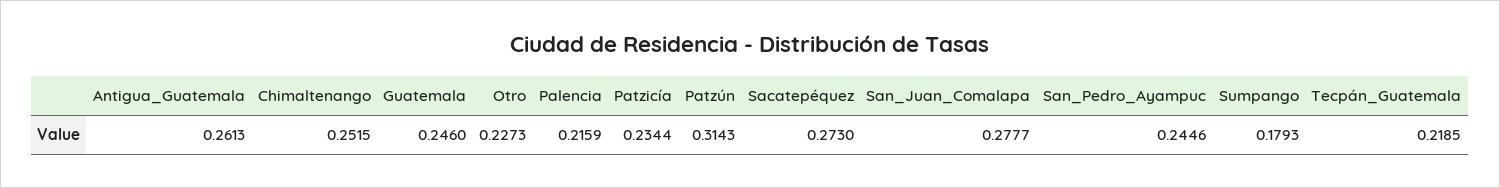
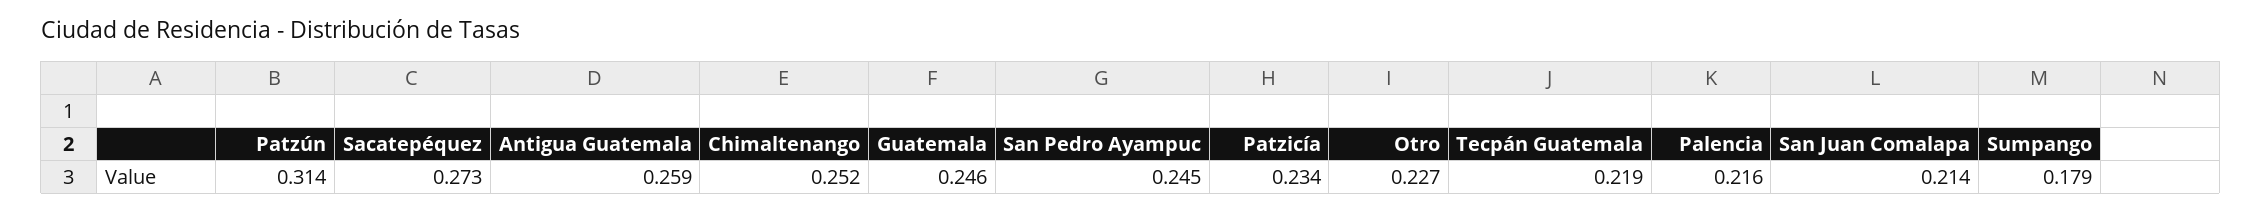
Antigua_Guatemala: 0.2613 -> 0.259
San_Juan_Comalapa: 0.2777 -> 0.214

